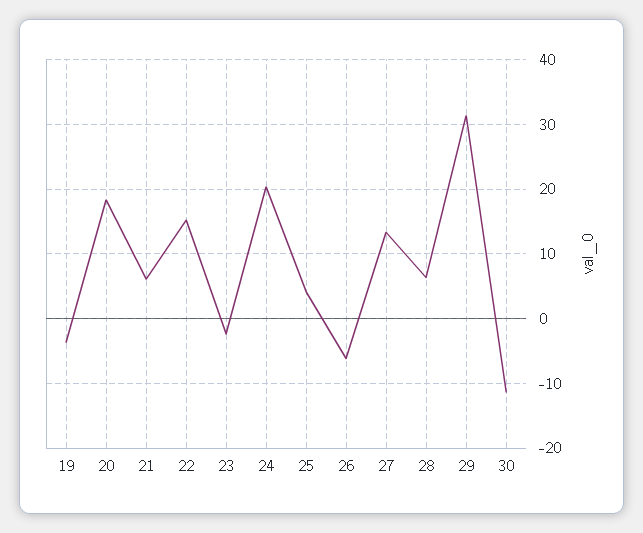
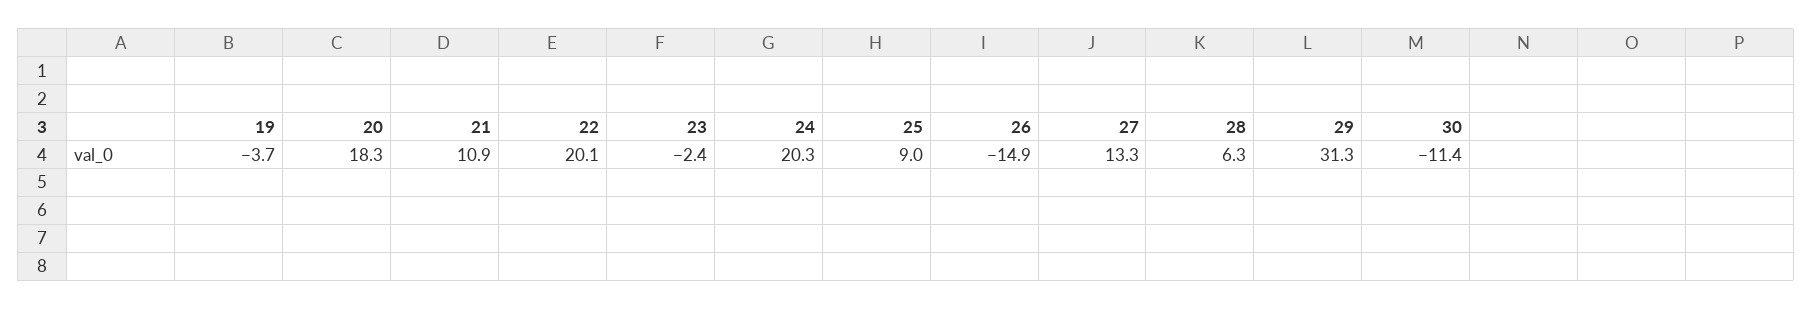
21: 6 -> 10.9
22: 15 -> 20.1
25: 4 -> 9
26: -6 -> -14.9

